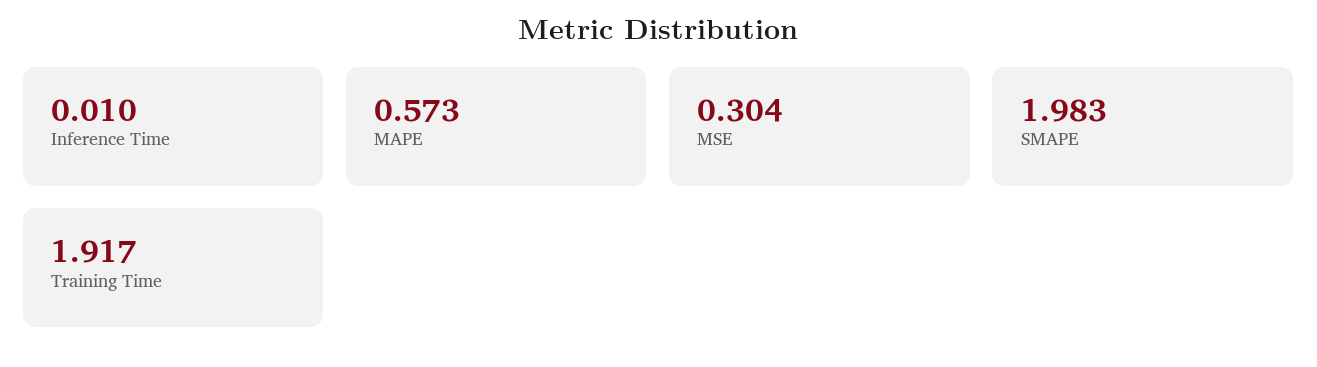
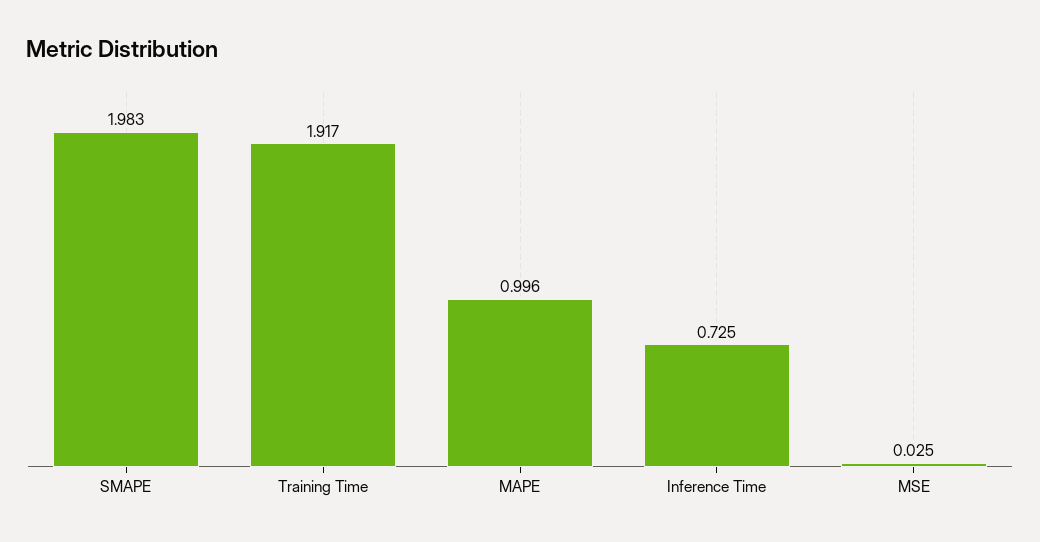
Inference Time: 0.01 -> 0.725
MAPE: 0.573 -> 0.996
MSE: 0.304 -> 0.025

